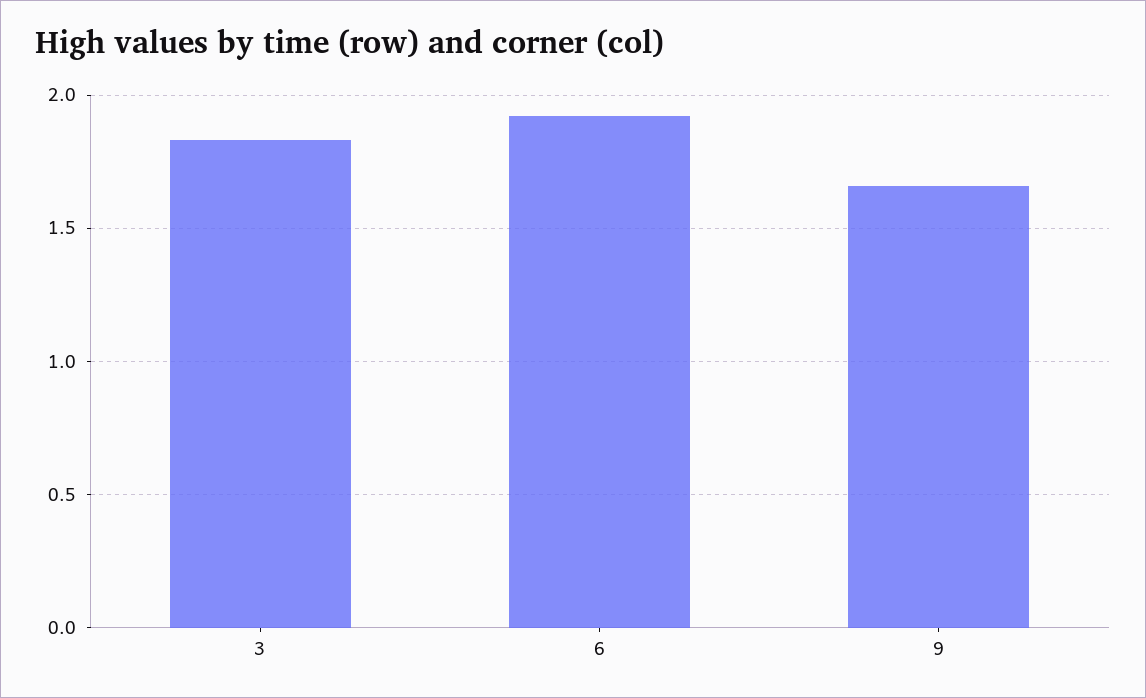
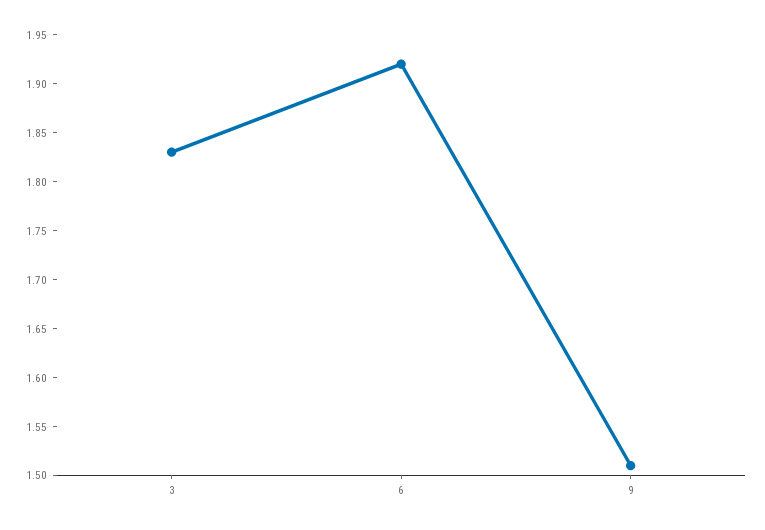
9: 1.65 -> 1.51

